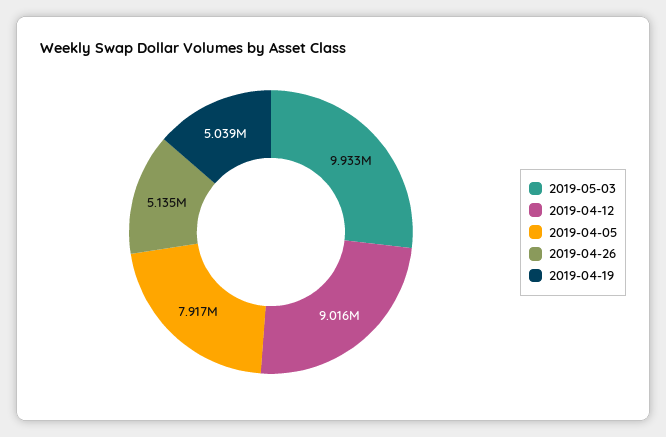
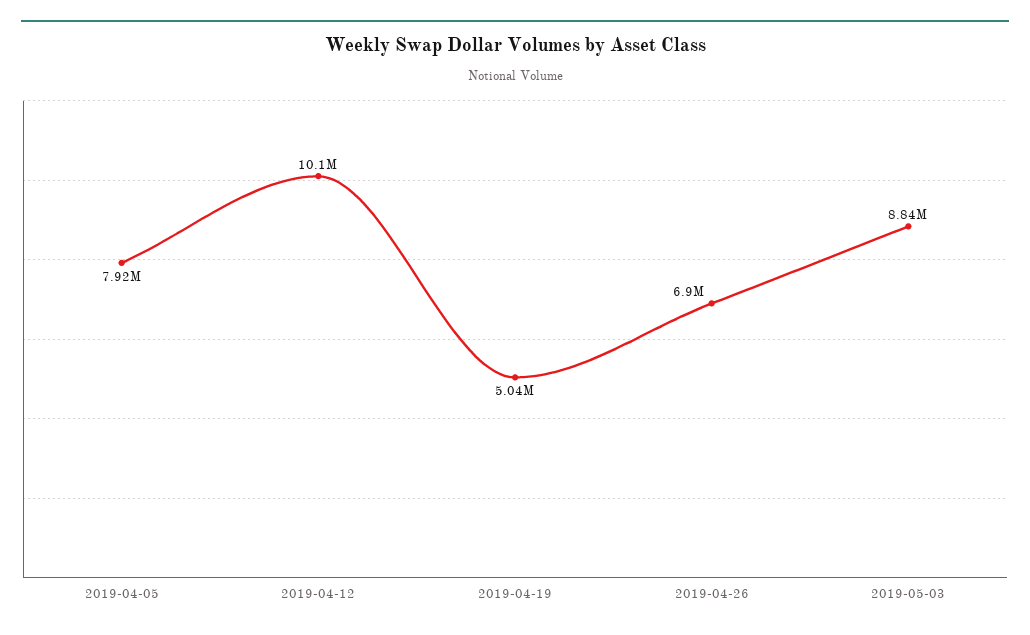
2019-05-03: 9933000 -> 8840000
2019-04-12: 9016000 -> 10100000
2019-04-26: 5135000 -> 6900000

